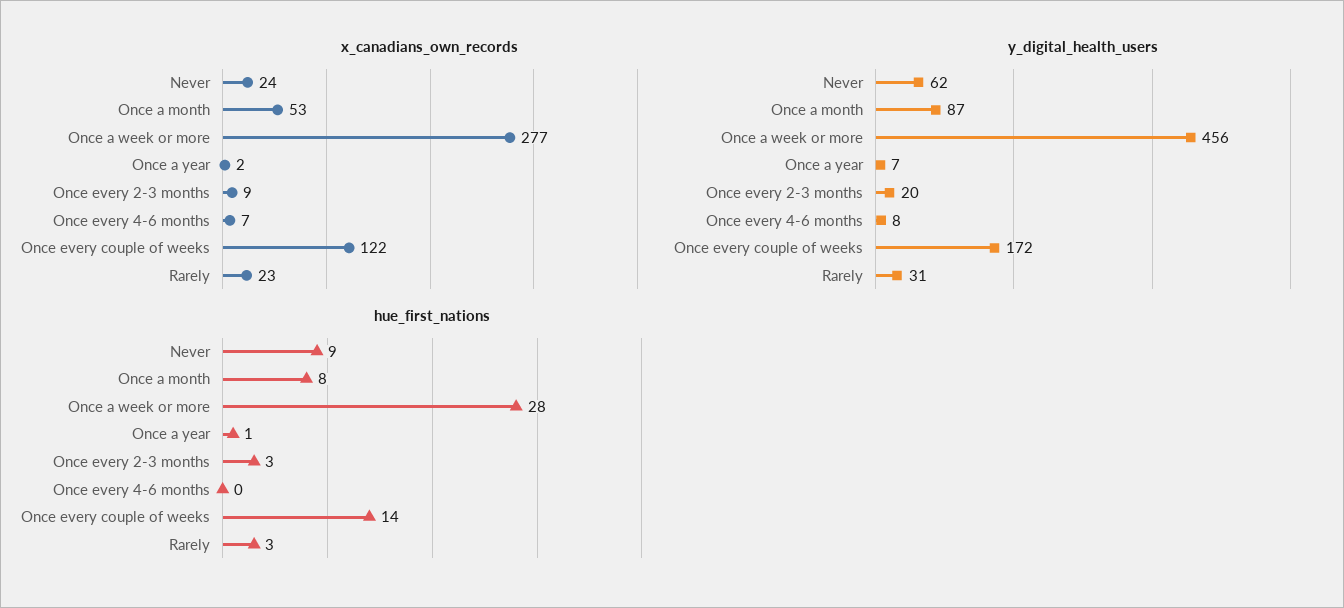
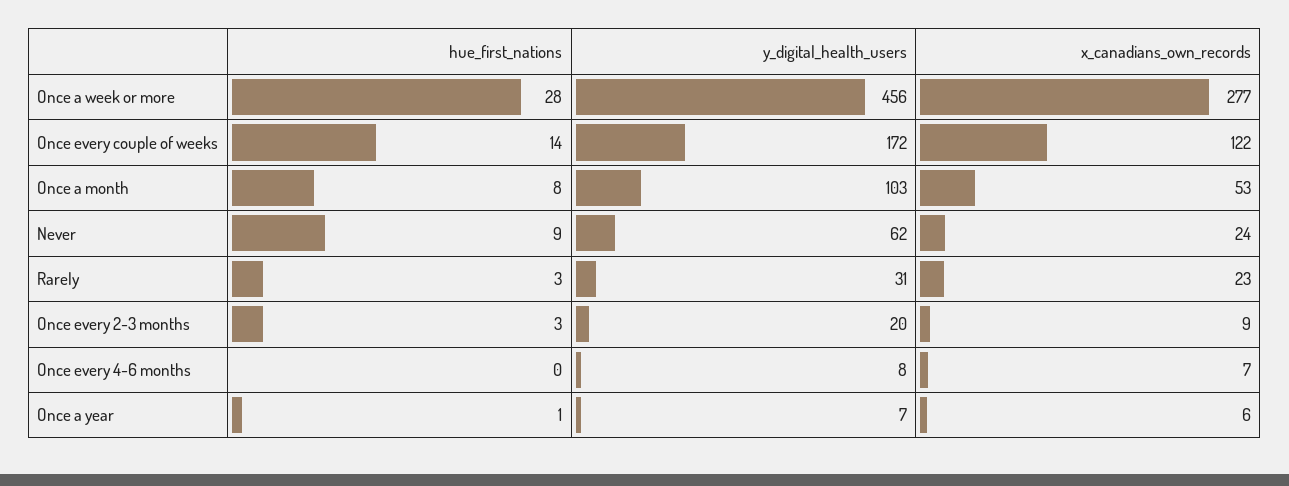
x_canadians_own_records, Once a year: 2 -> 6
y_digital_health_users, Once a month: 87 -> 103

